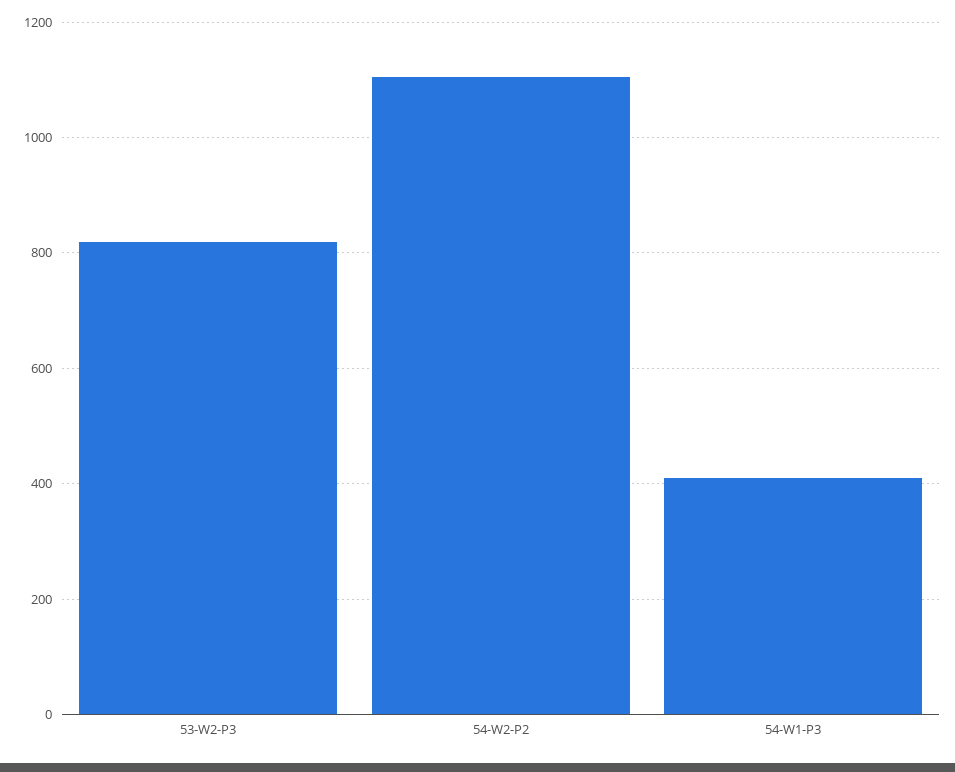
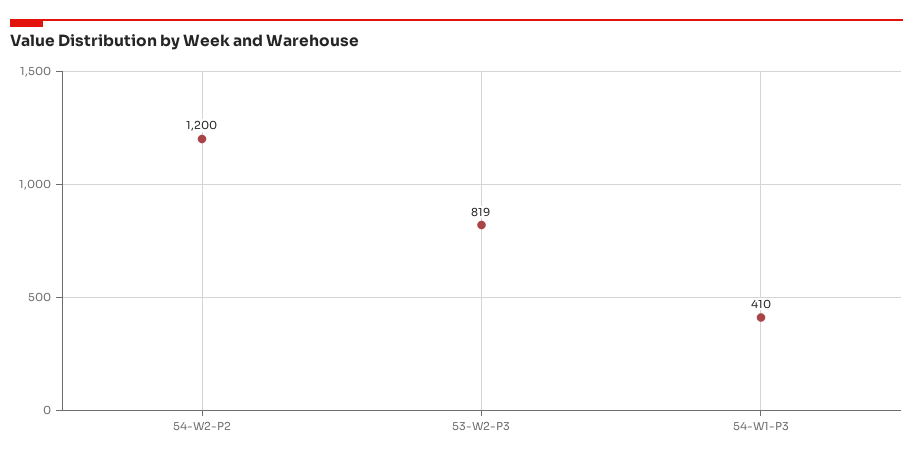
54-W2-P2: 1100 -> 1200

